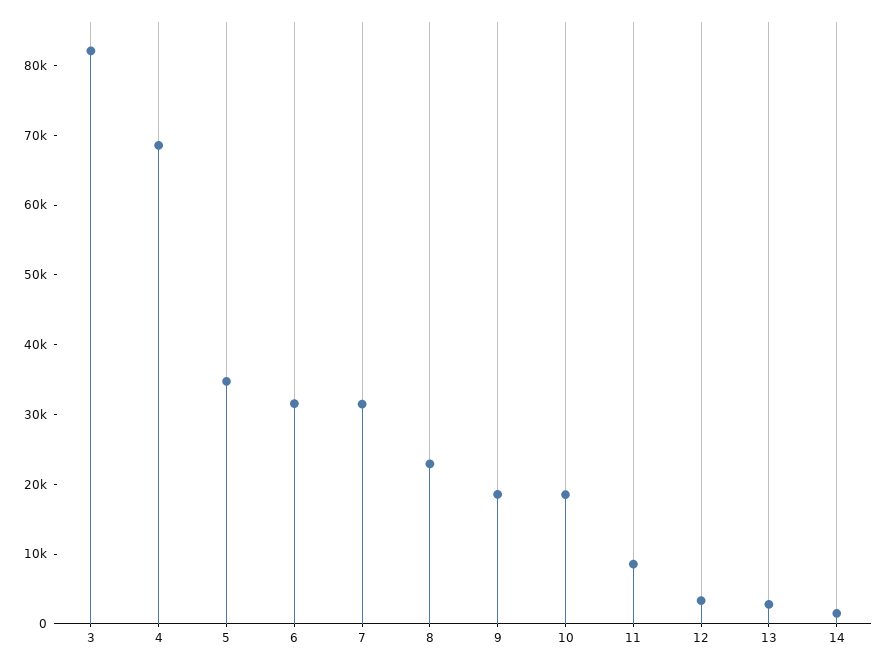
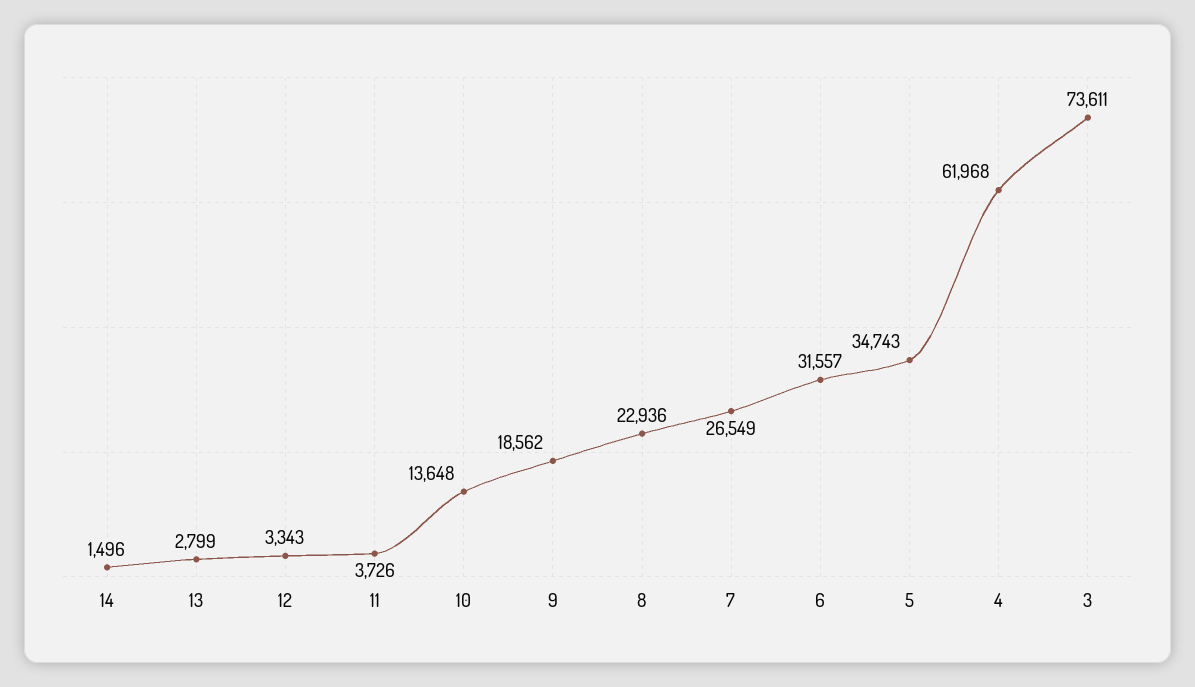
3: 82000 -> 73611
4: 68000 -> 61968
7: 32000 -> 26549
10: 18000 -> 13648
11: 8000 -> 3726

